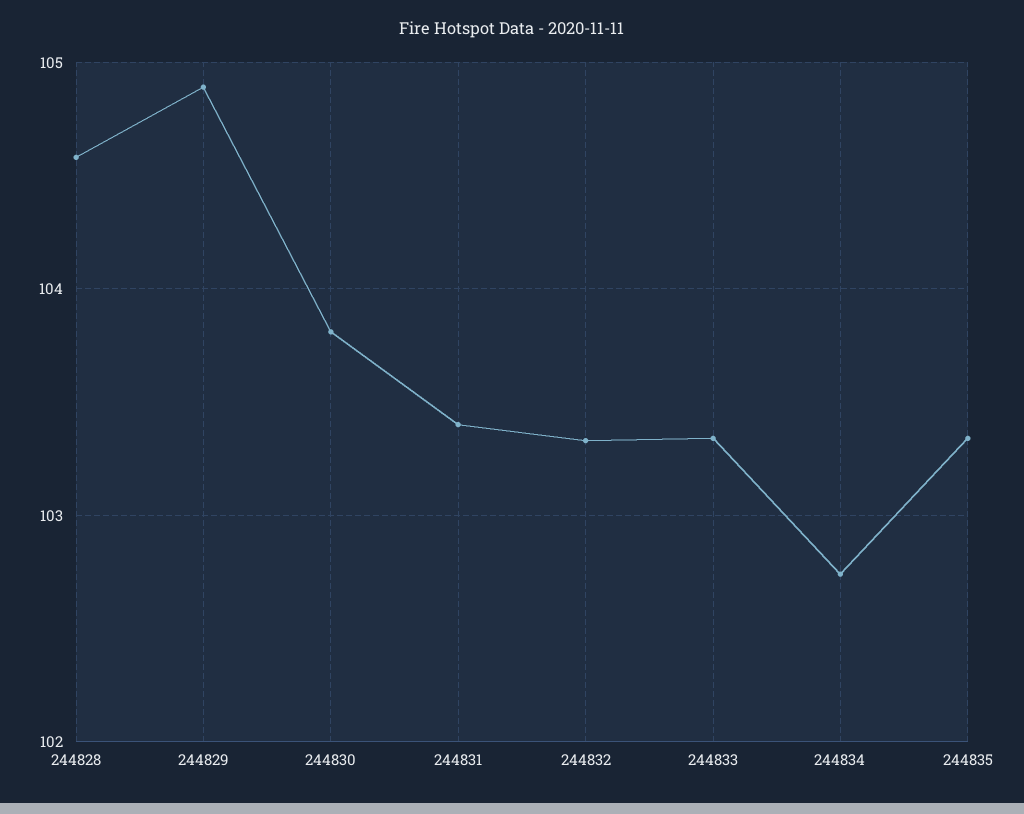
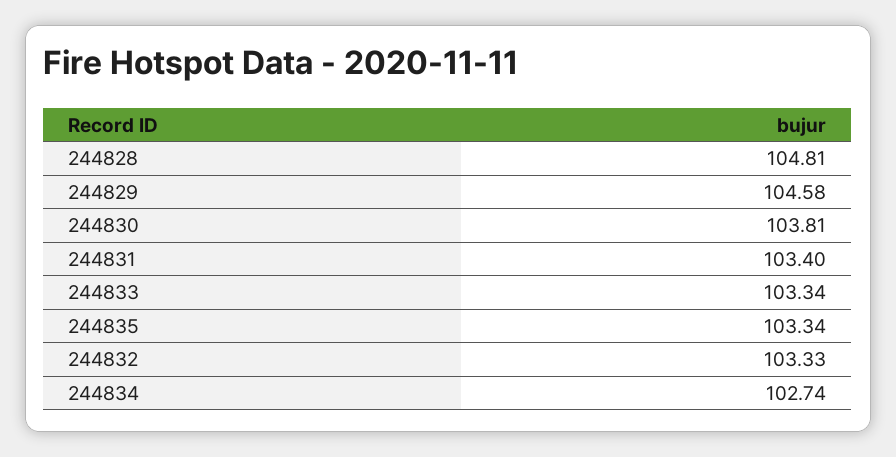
244828: 104.6 -> 104.81
244829: 104.9 -> 104.58

